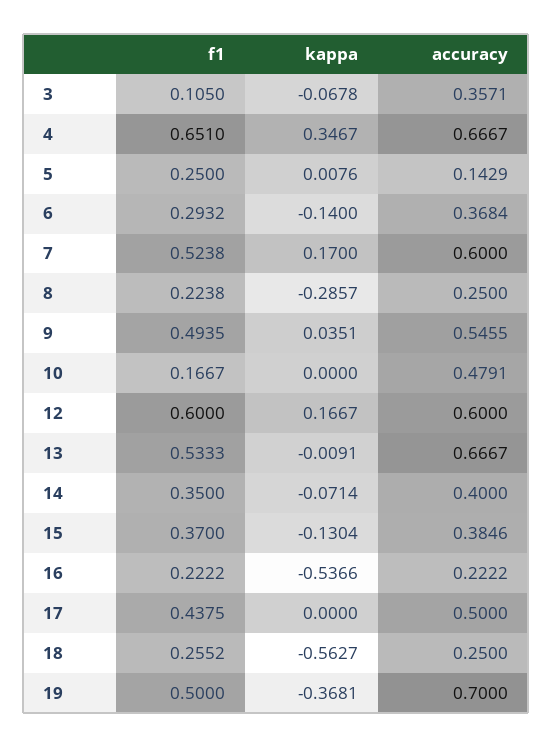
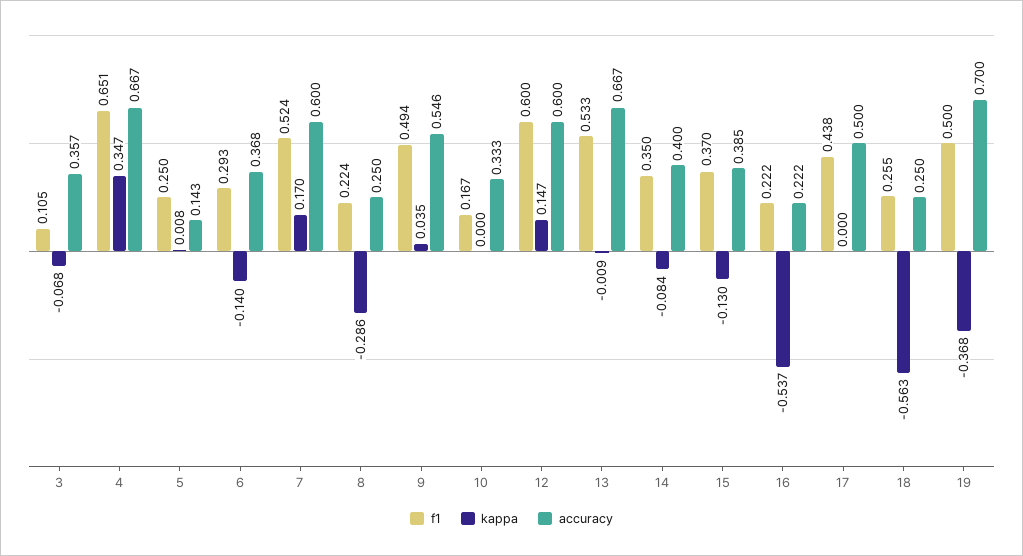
accuracy, 10: 0.4791 -> 0.333
kappa, 12: 0.1667 -> 0.147
kappa, 14: -0.0714 -> -0.084

